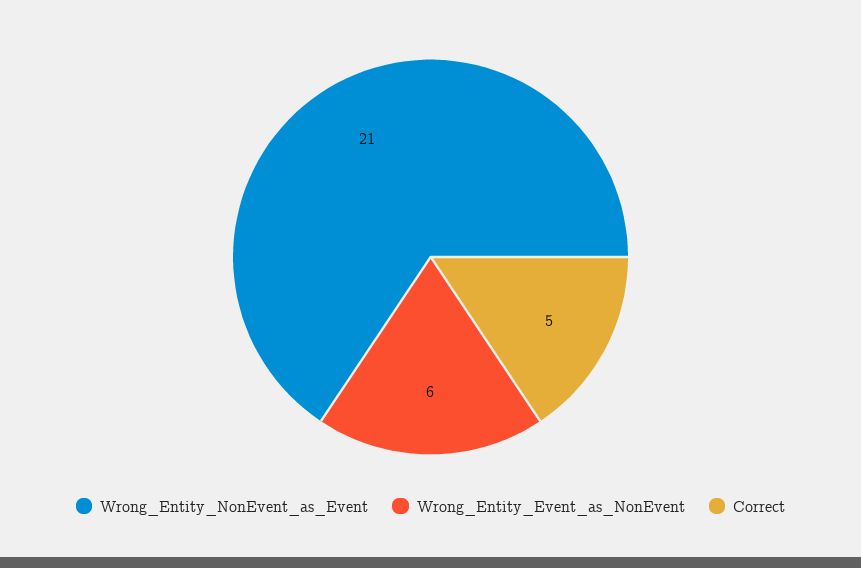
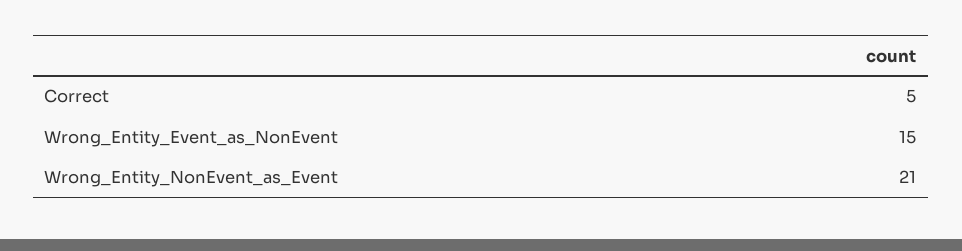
Wrong_Entity_Event_as_NonEvent: 6 -> 15

